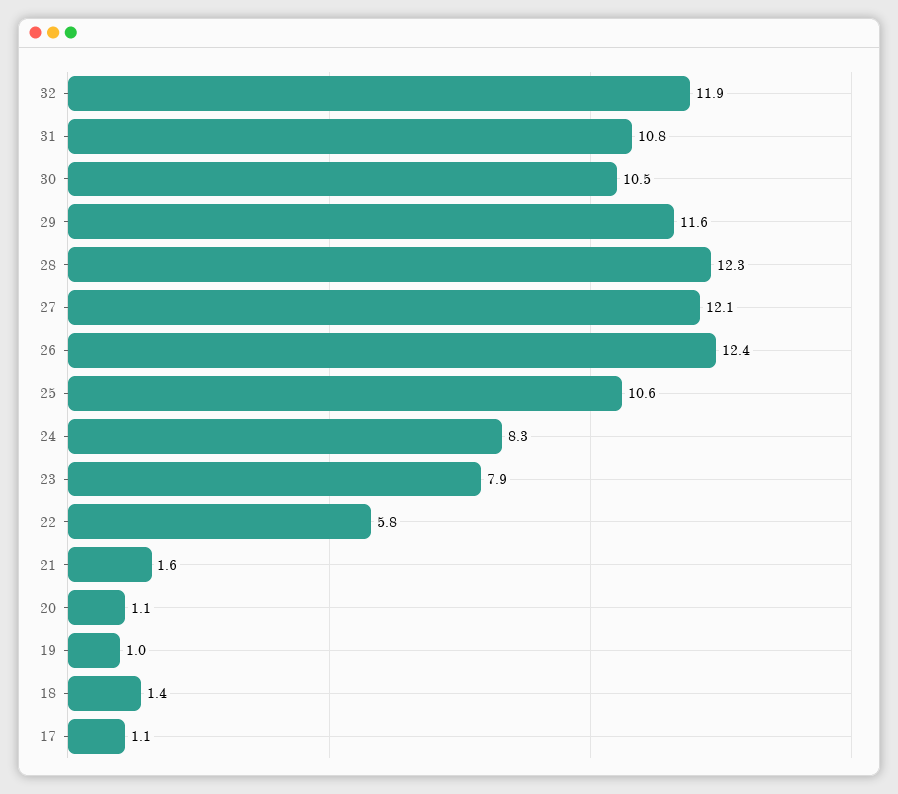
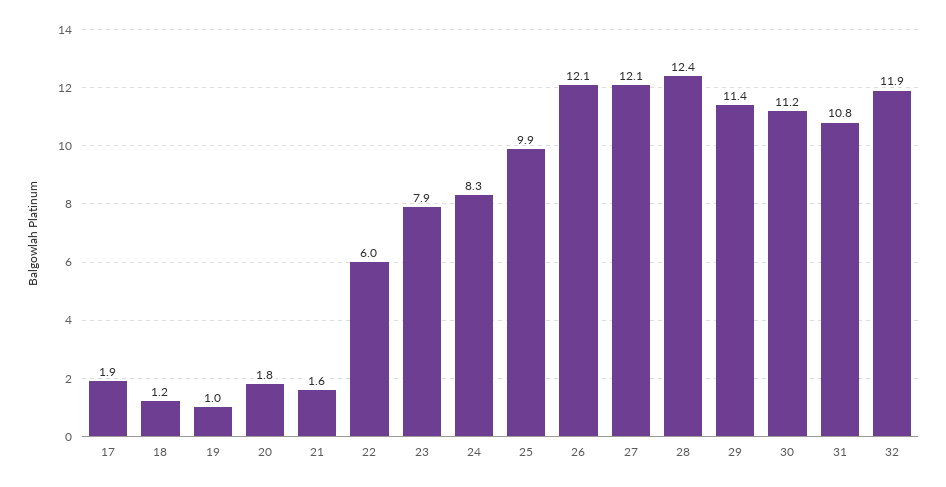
30: 10.5 -> 11.2
29: 11.6 -> 11.4
28: 12.3 -> 12.4
26: 12.4 -> 12.1
25: 10.6 -> 9.9
22: 5.8 -> 6
20: 1.1 -> 1.8
18: 1.4 -> 1.2
17: 1.1 -> 1.9

